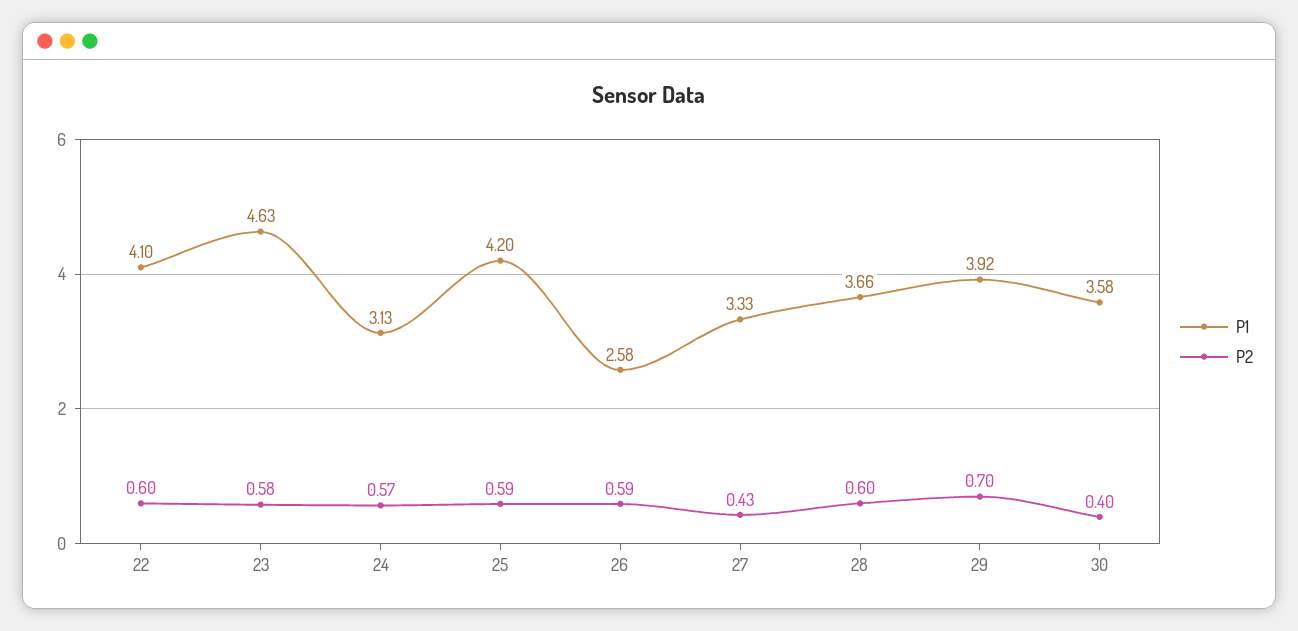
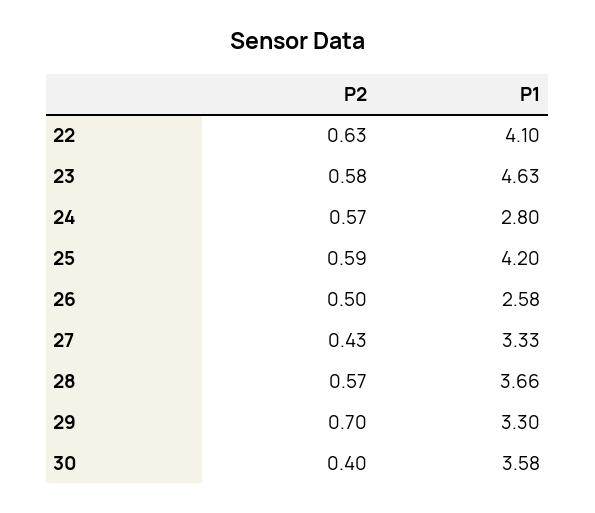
P2, 22: 0.6 -> 0.63
P1, 24: 3.13 -> 2.8
P2, 26: 0.59 -> 0.5
P2, 28: 0.6 -> 0.57
P1, 29: 3.92 -> 3.3

